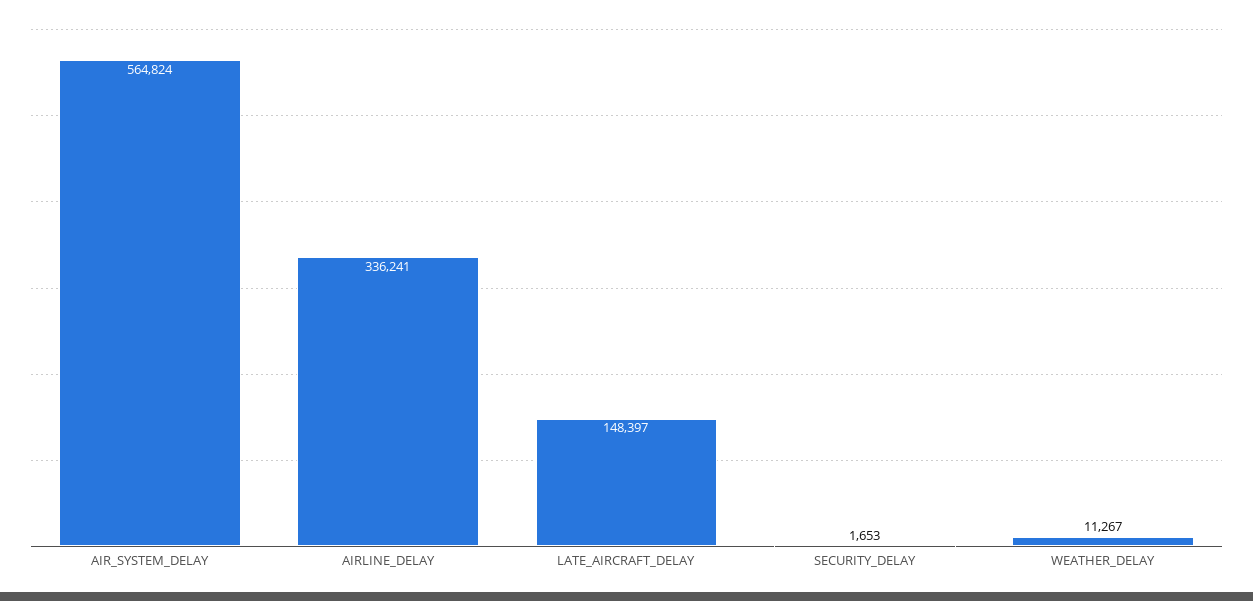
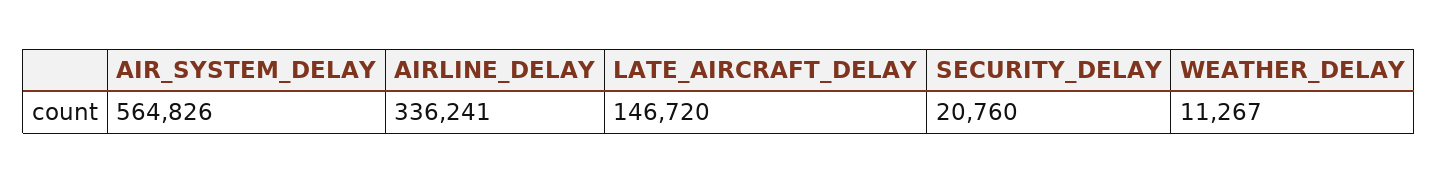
AIR_SYSTEM_DELAY: 564824 -> 564826
LATE_AIRCRAFT_DELAY: 148397 -> 146720
SECURITY_DELAY: 1653 -> 20760

